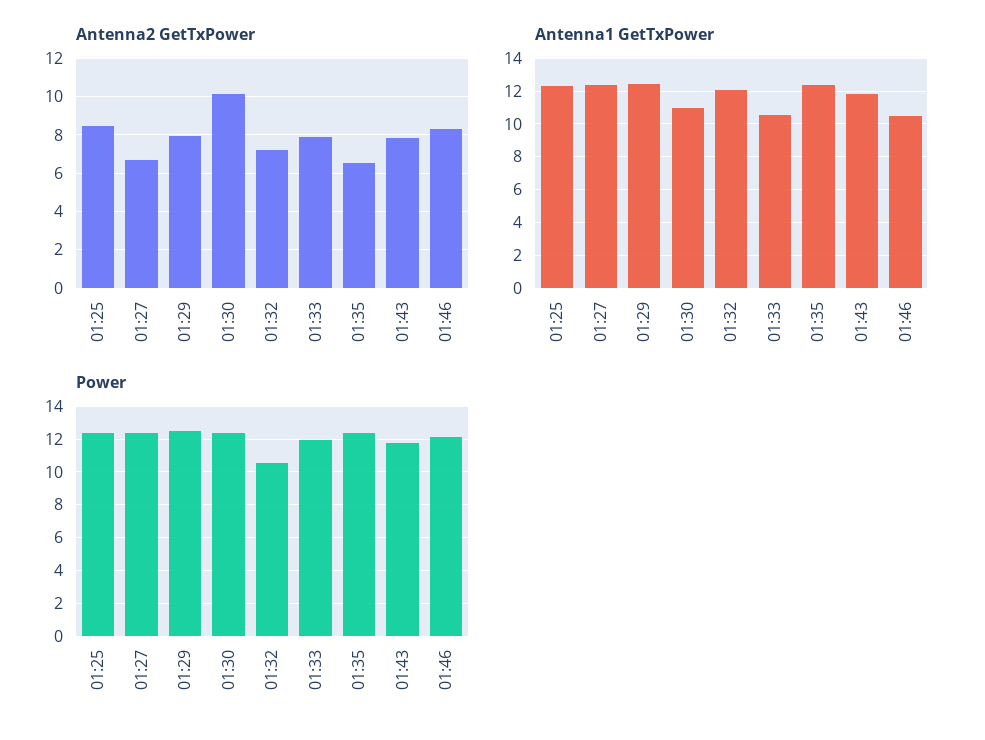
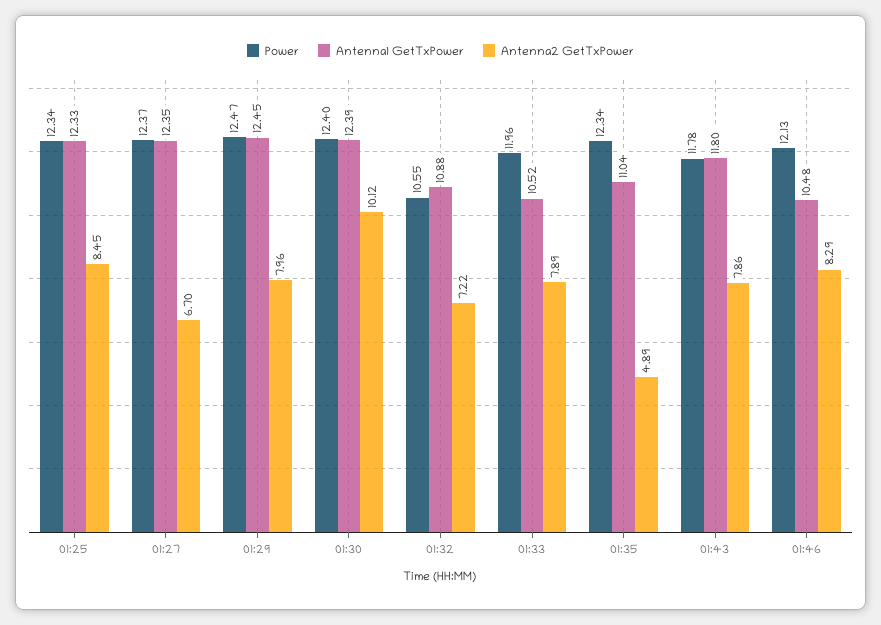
Antenna2 GetTxPower, 01:35: 6.5 -> 4.89
Antenna1 GetTxPower, 01:30: 11 -> 12.39
Antenna1 GetTxPower, 01:32: 12 -> 10.88
Antenna1 GetTxPower, 01:35: 12.5 -> 11.04

